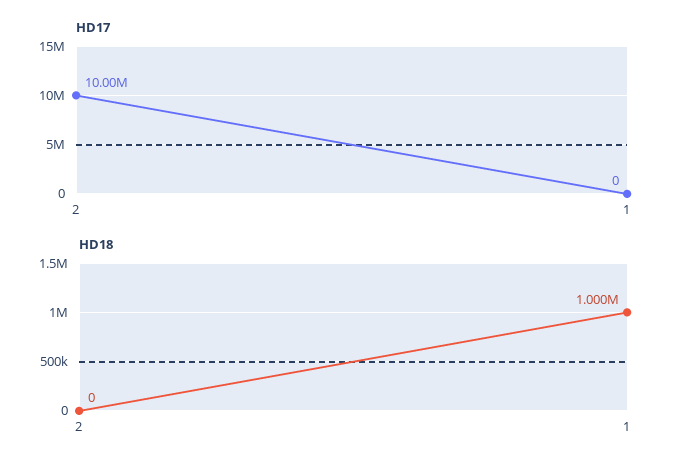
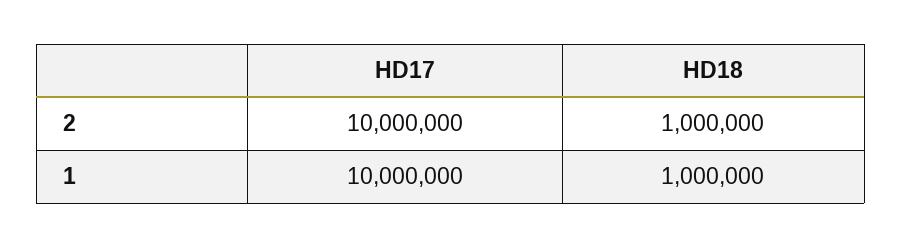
HD17, 1: 0 -> 10000000
HD18, 2: 0 -> 1000000

